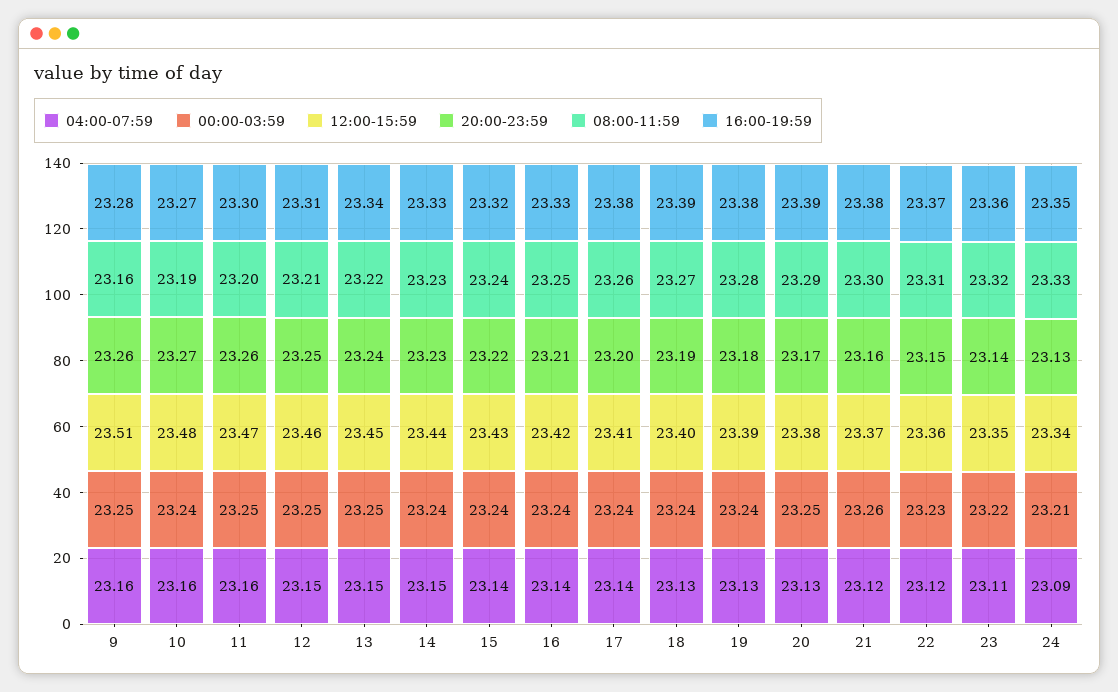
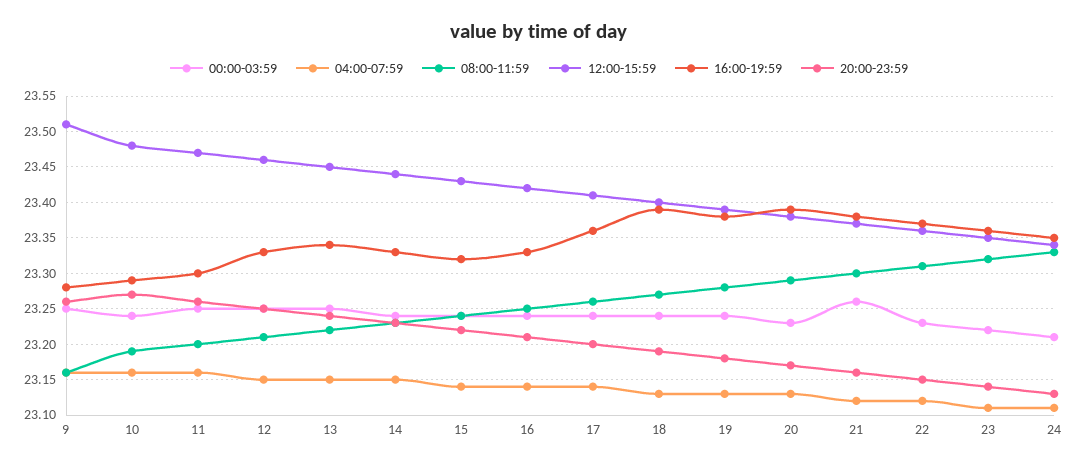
16:00-19:59, 10: 23.27 -> 23.29
16:00-19:59, 12: 23.31 -> 23.33
16:00-19:59, 17: 23.38 -> 23.36
00:00-03:59, 20: 23.25 -> 23.23
04:00-07:59, 24: 23.09 -> 23.11

